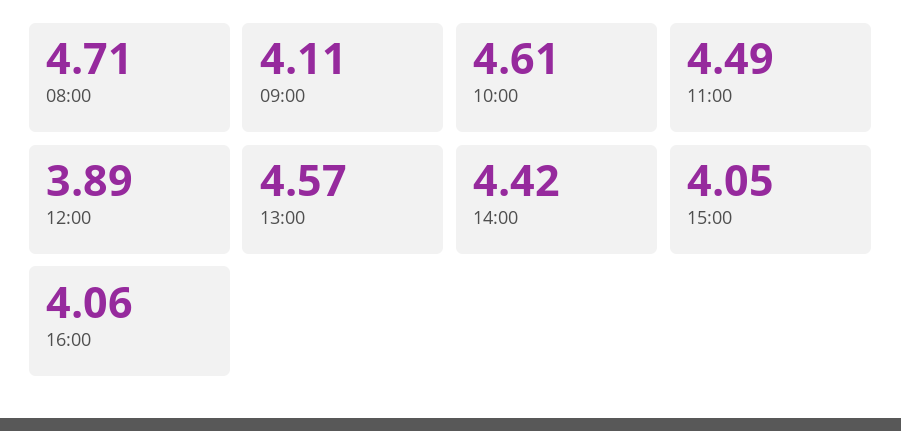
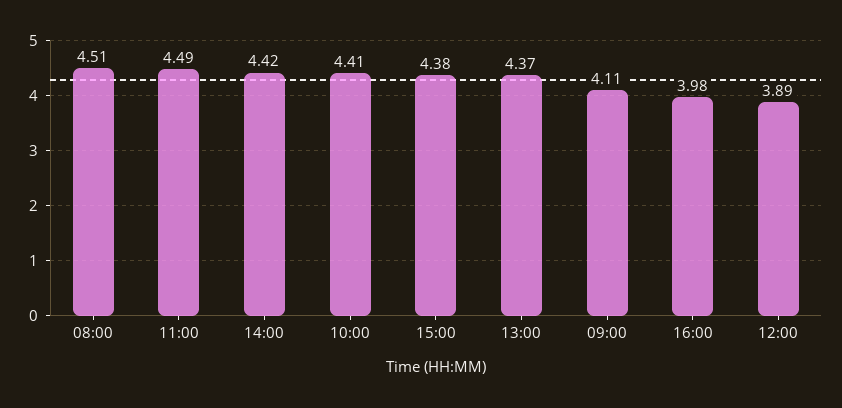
08:00: 4.71 -> 4.51
10:00: 4.61 -> 4.41
13:00: 4.57 -> 4.37
15:00: 4.05 -> 4.38
16:00: 4.06 -> 3.98

